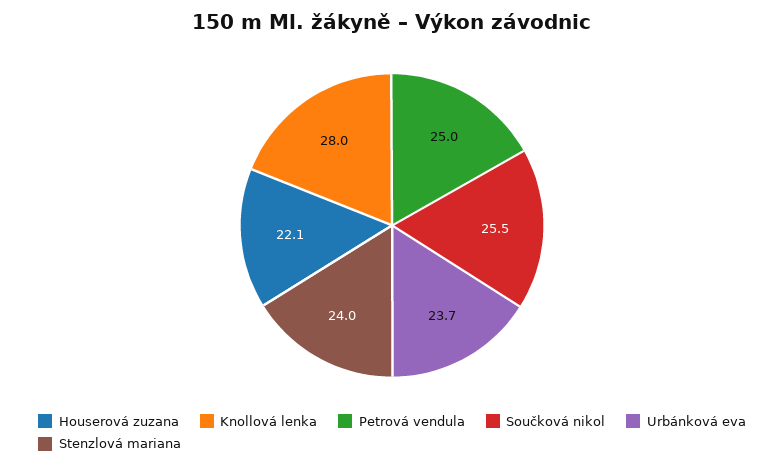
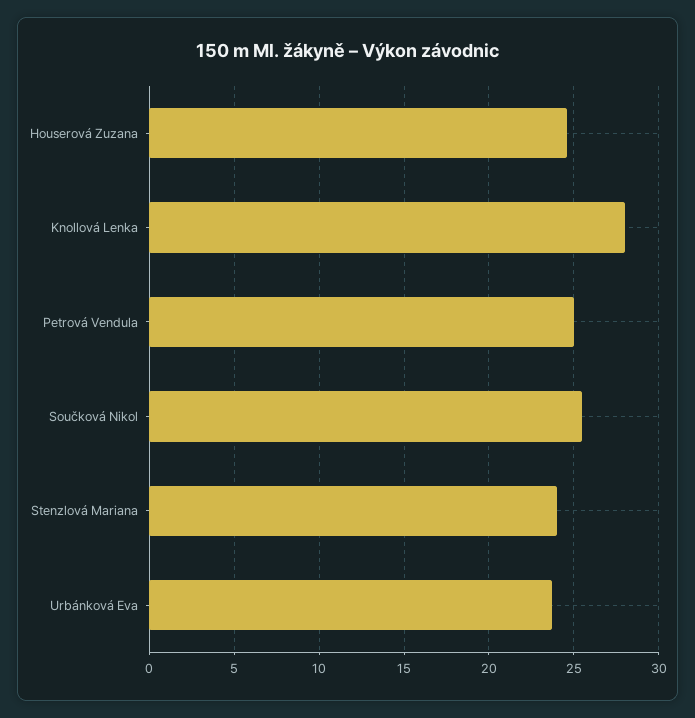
Houserová zuzana: 22.1 -> 24.5

